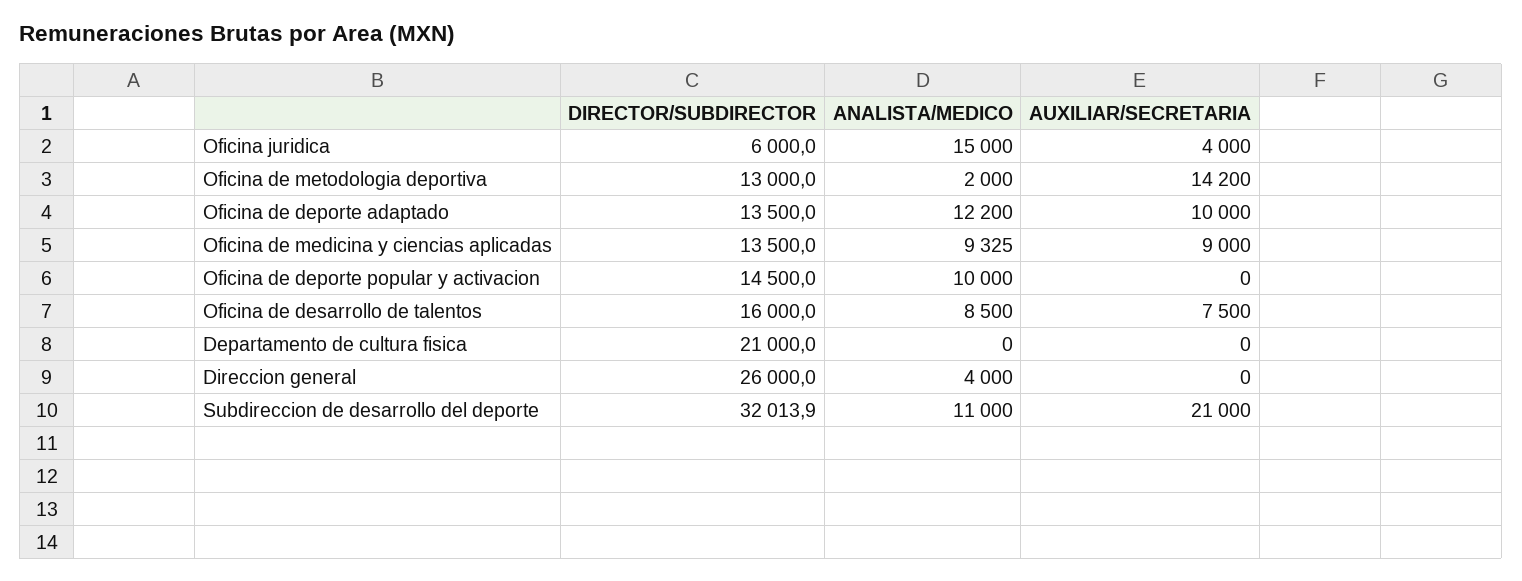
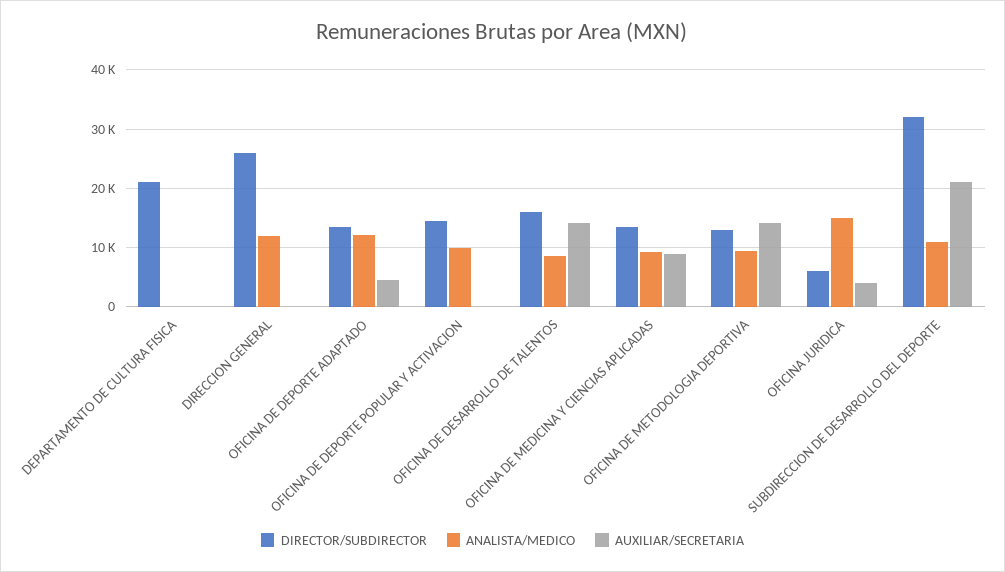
ANALISTA/MEDICO, Oficina de metodologia deportiva: 2000 -> 10000
AUXILIAR/SECRETARIA, Oficina de deporte adaptado: 10000 -> 4000
AUXILIAR/SECRETARIA, Oficina de desarrollo de talentos: 7500 -> 14000
ANALISTA/MEDICO, Direccion general: 4000 -> 12000

